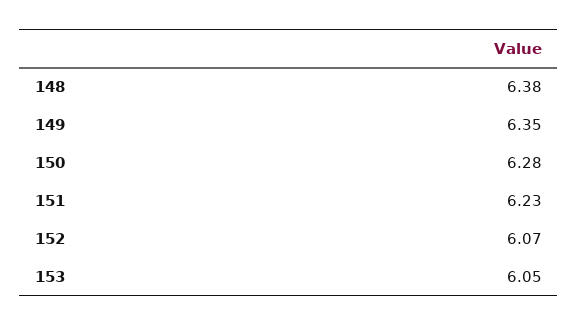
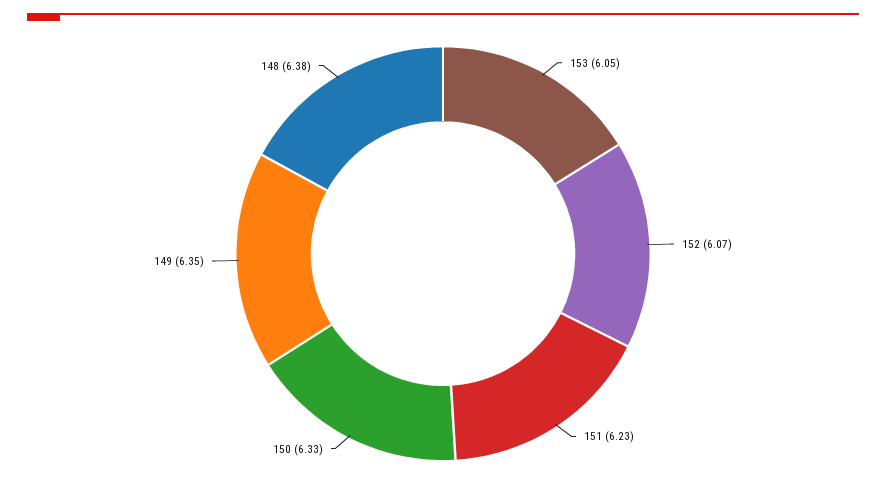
150: 6.28 -> 6.33

